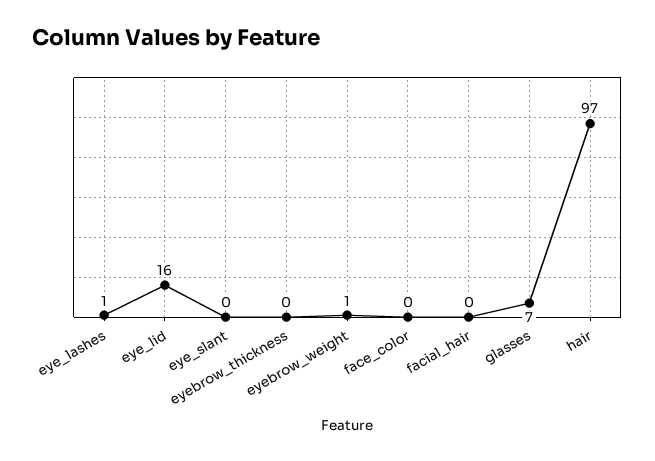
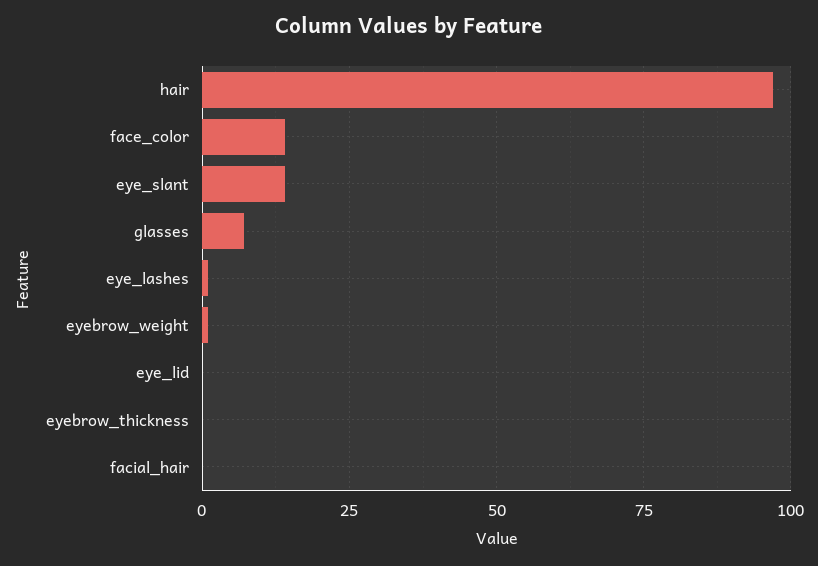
eye_lid: 16 -> 0
eye_slant: 0 -> 15
face_color: 0 -> 15

